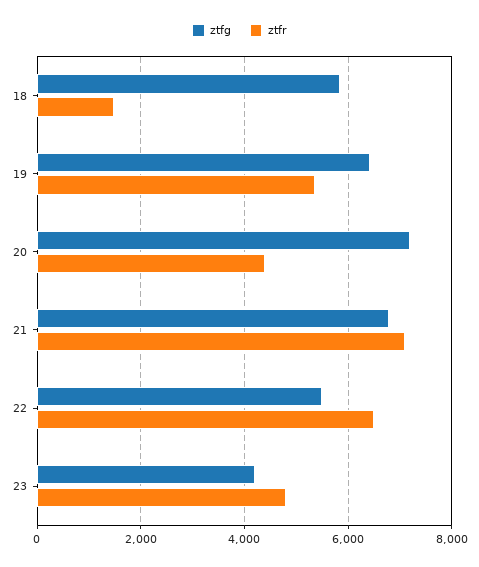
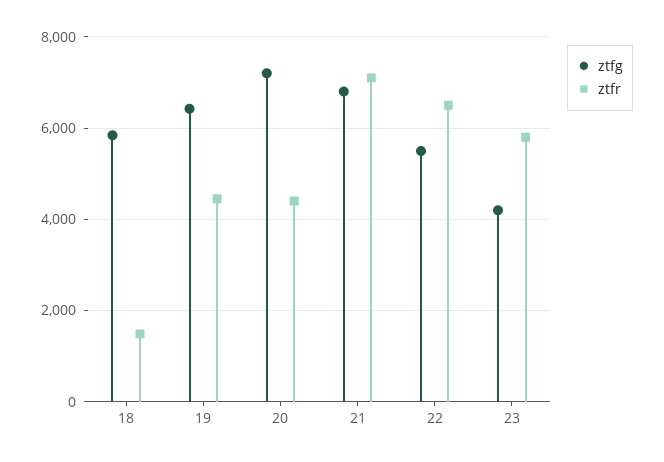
ztfr, 19: 5400 -> 4400
ztfr, 23: 4800 -> 5800

